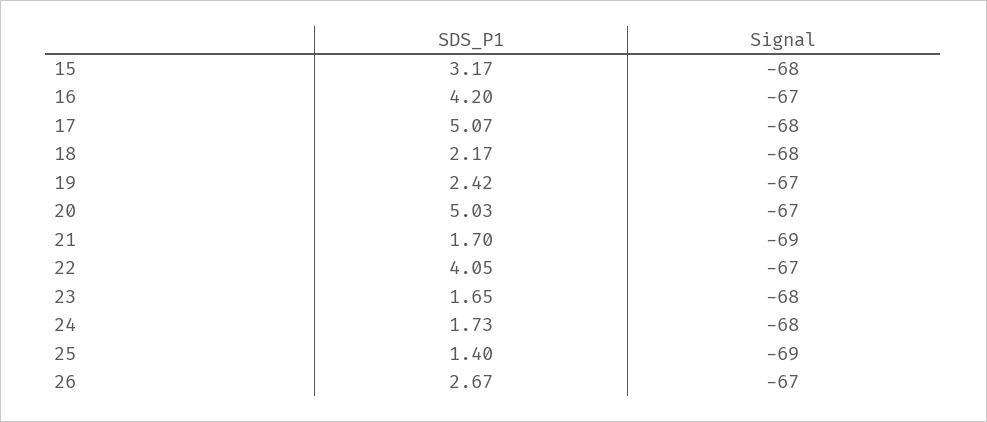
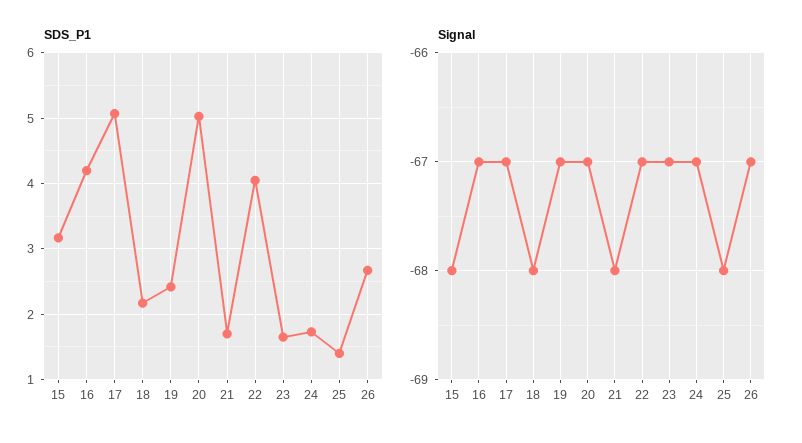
Signal, 17: -68 -> -67
Signal, 21: -69 -> -68
Signal, 23: -68 -> -67
Signal, 24: -68 -> -67
Signal, 25: -69 -> -68

